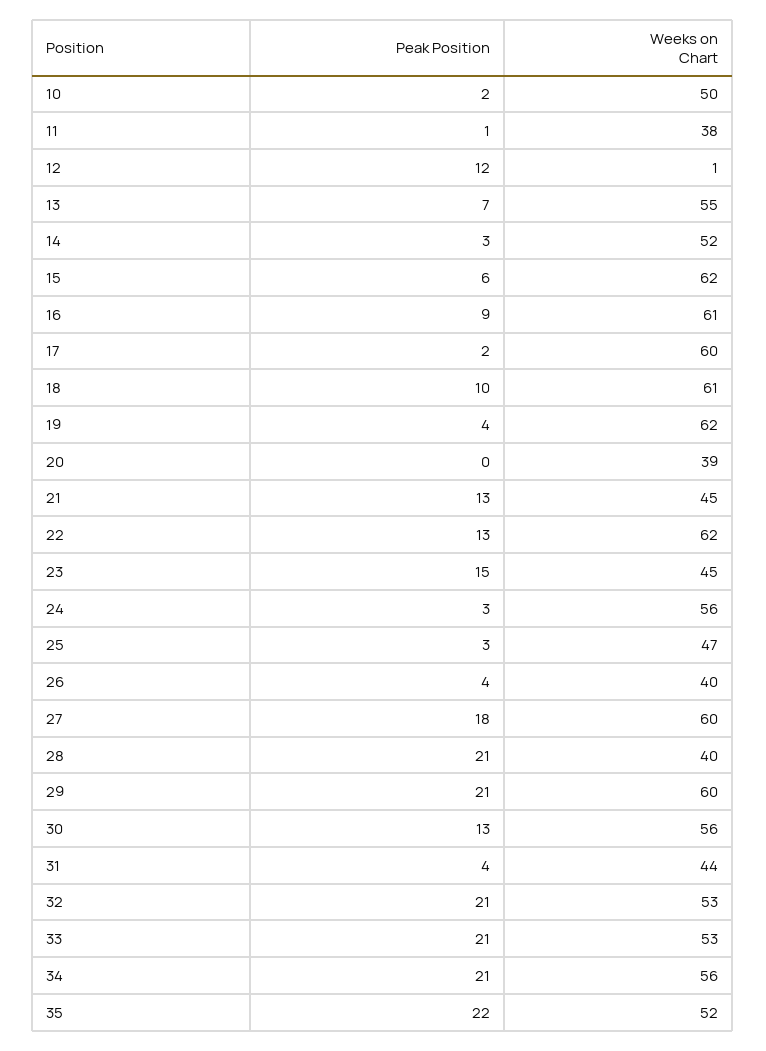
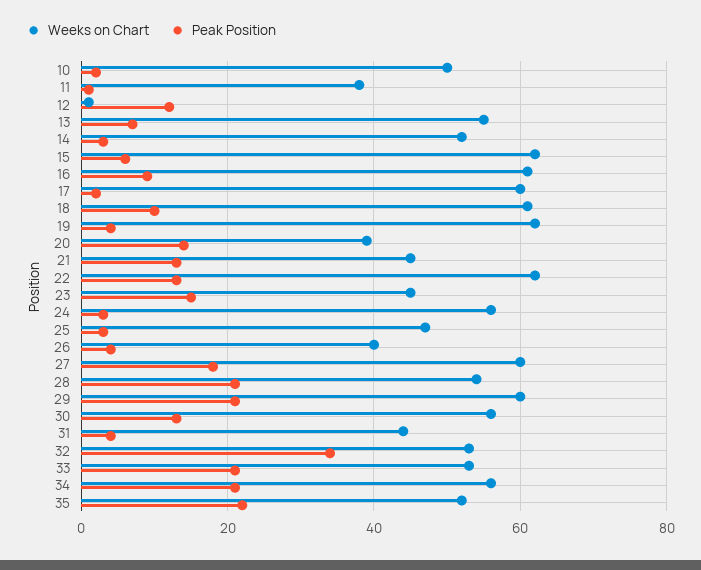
Peak Position, 20: 0 -> 15
Weeks on Chart, 28: 40 -> 55
Peak Position, 32: 21 -> 35

